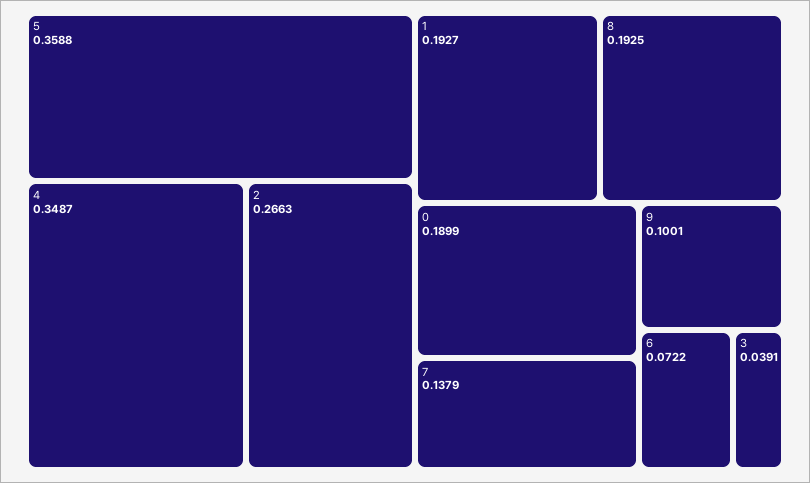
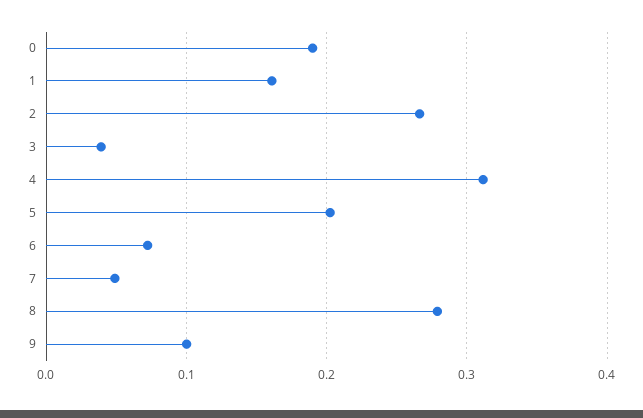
5: 0.3588 -> 0.2
4: 0.3487 -> 0.31
1: 0.1927 -> 0.16
8: 0.1925 -> 0.28
7: 0.1379 -> 0.05

